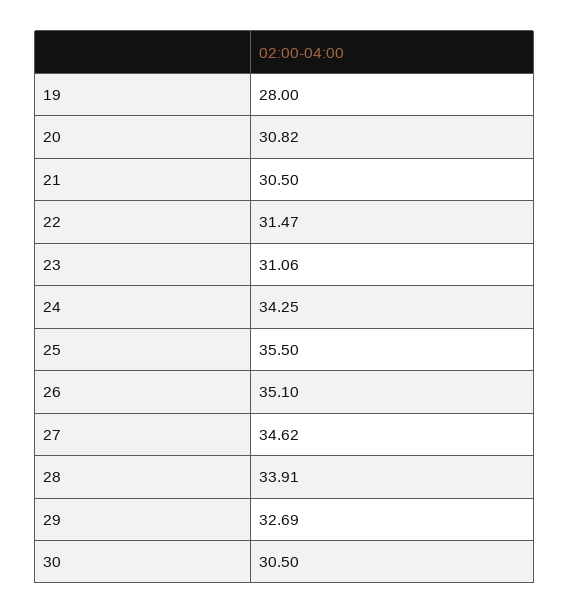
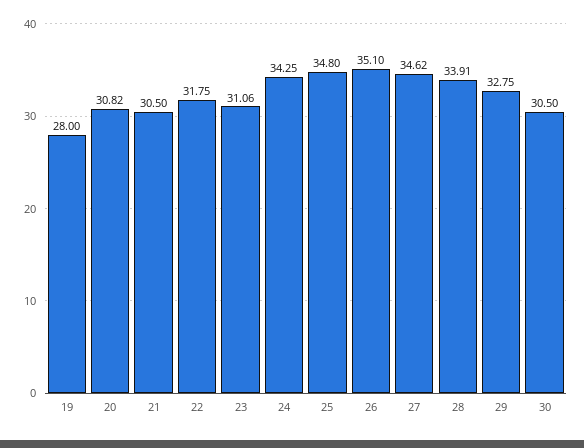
22: 31.47 -> 31.75
25: 35.5 -> 34.8
29: 32.69 -> 32.75

